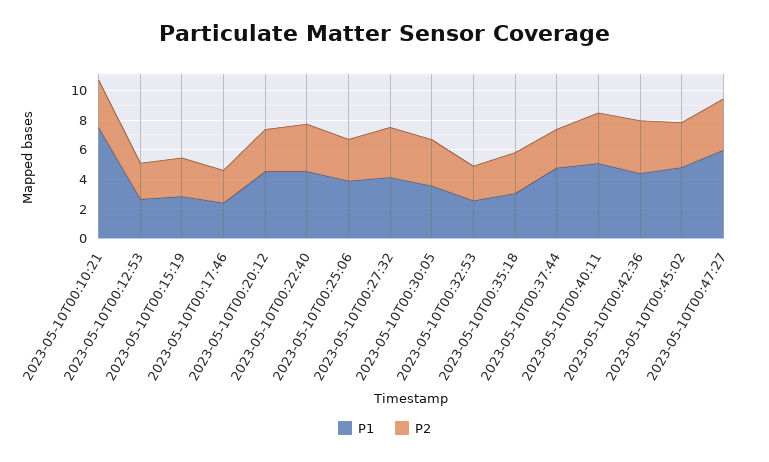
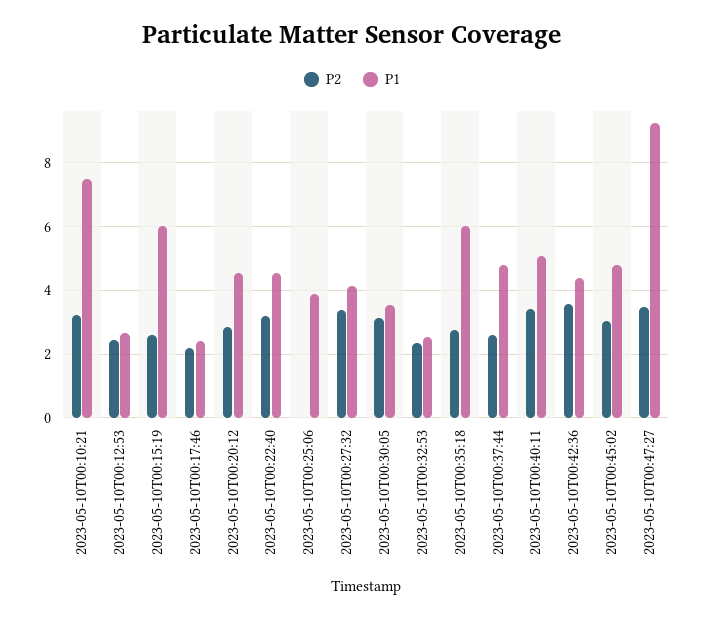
P1, 2023-05-10T00:15:19: 3 -> 6
P2, 2023-05-10T00:25:06: 3 -> 0
P1, 2023-05-10T00:35:18: 3 -> 6
P1, 2023-05-10T00:47:27: 6 -> 9.2

